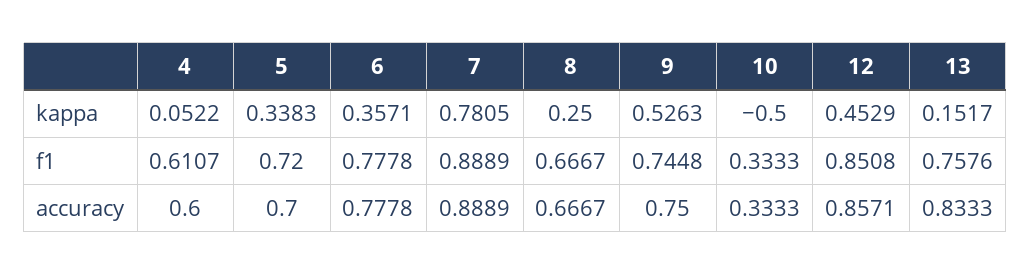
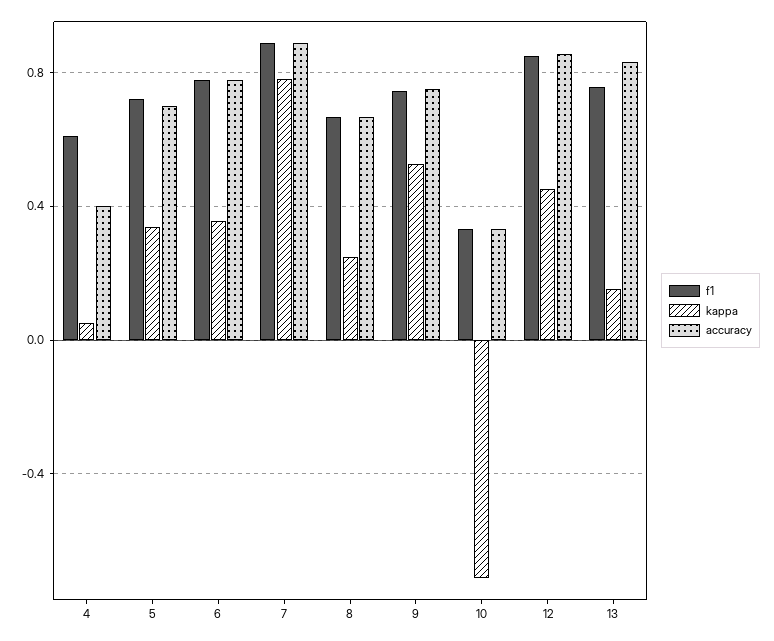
kappa, 10: -0.5 -> -0.7
accuracy, 4: 0.6 -> 0.4

